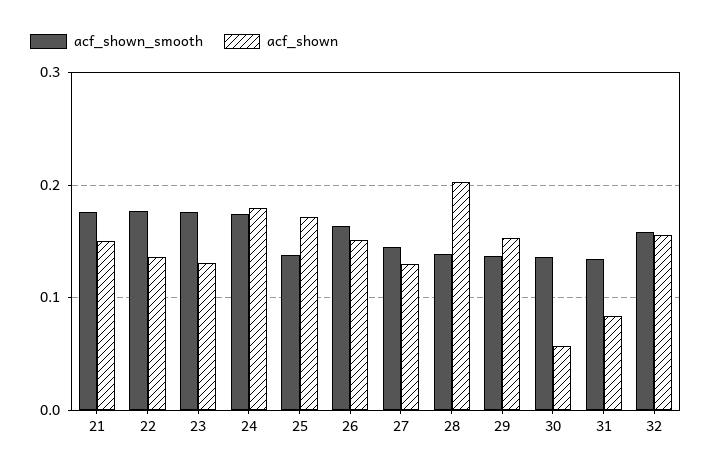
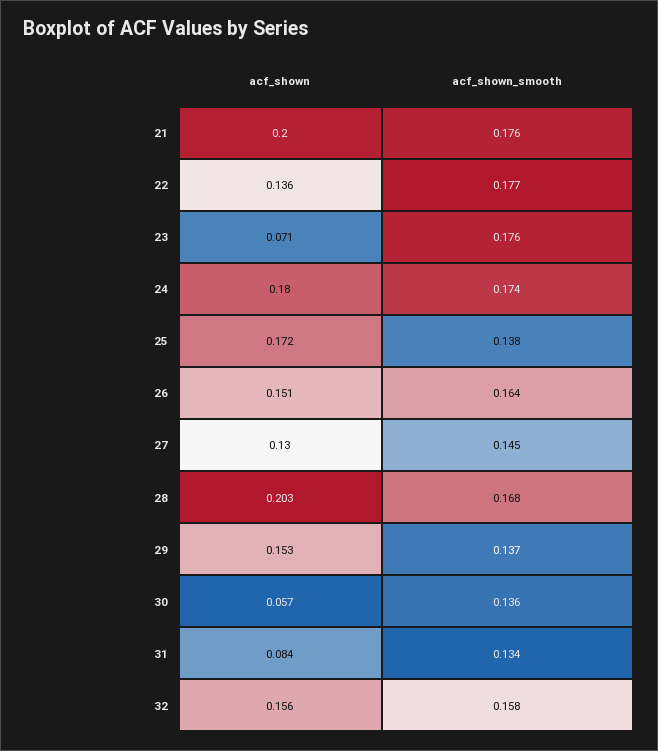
acf_shown, 21: 0.15 -> 0.2
acf_shown, 23: 0.13 -> 0.071
acf_shown_smooth, 28: 0.14 -> 0.168

